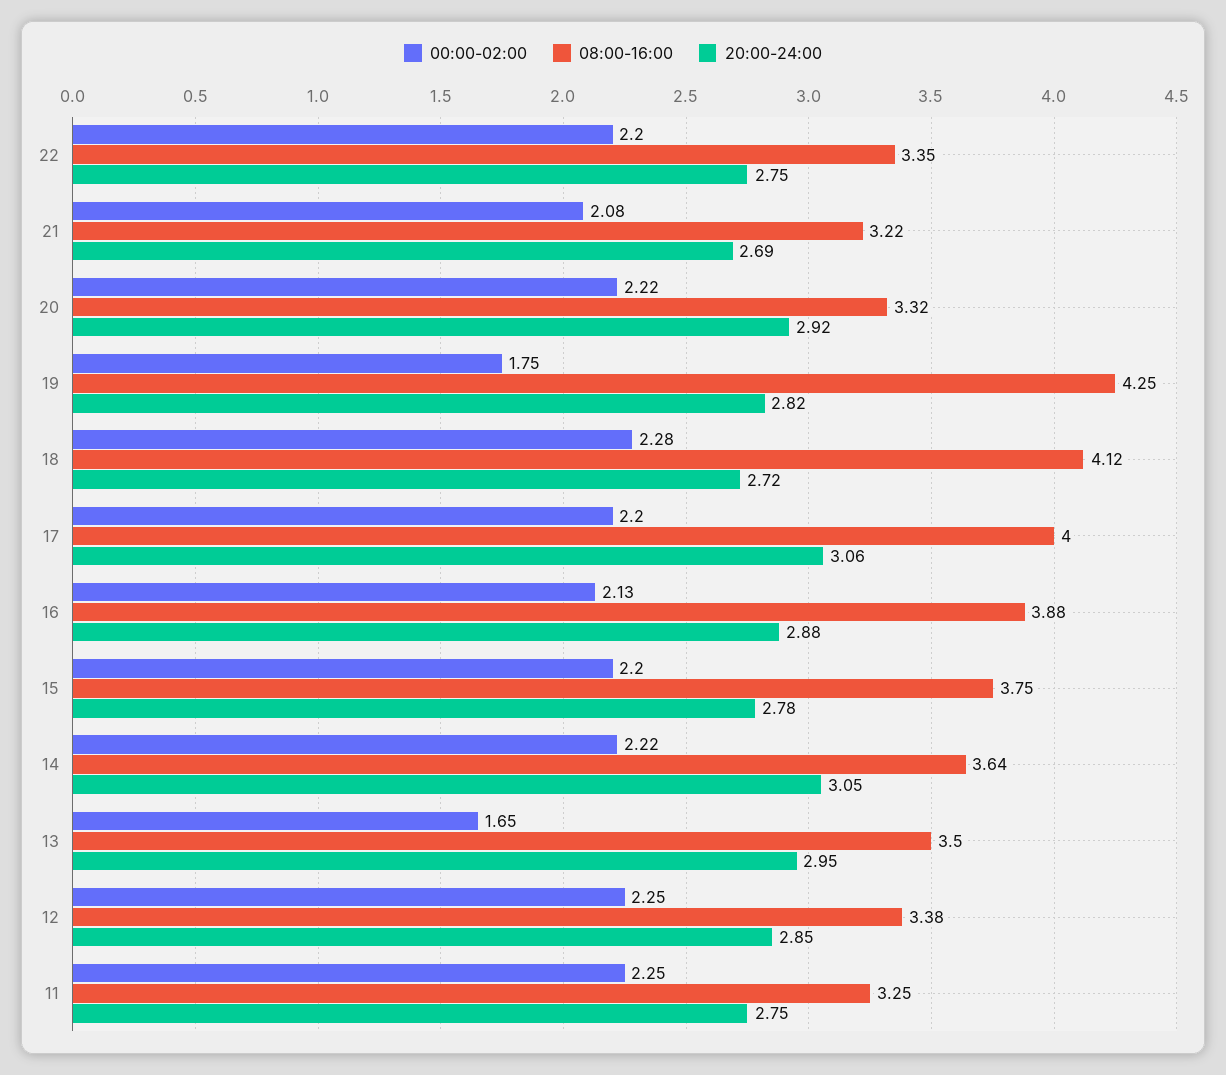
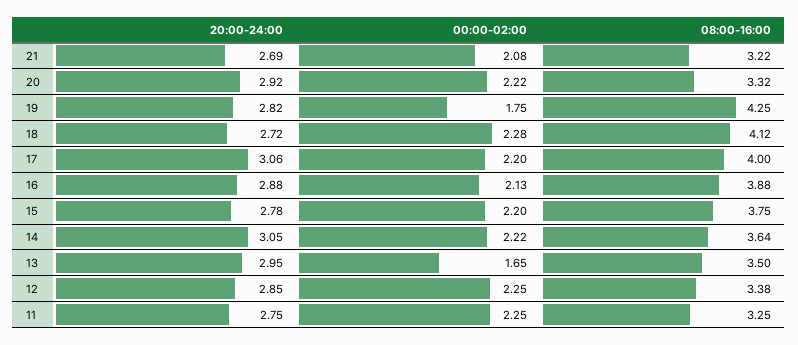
00:00-02:00, 22: 2.2 -> none
08:00-16:00, 22: 3.35 -> none
20:00-24:00, 22: 2.75 -> none

